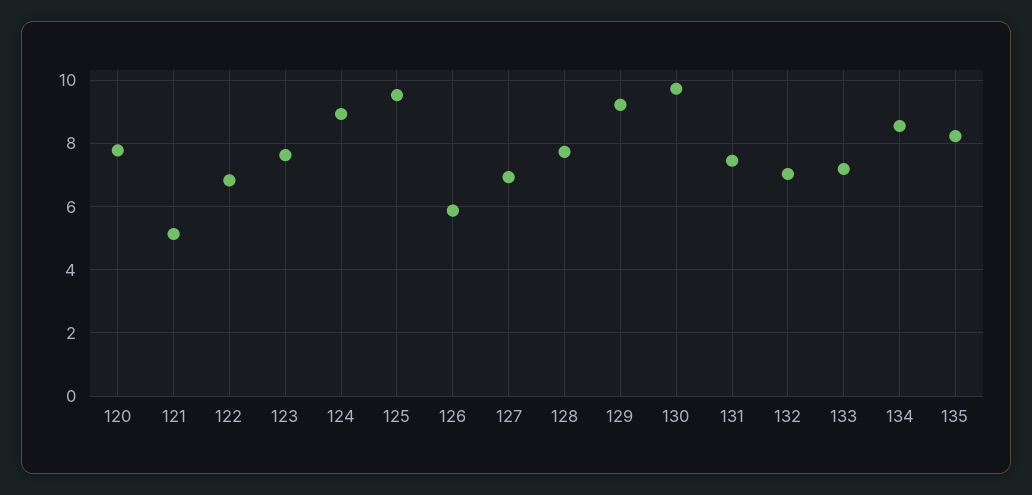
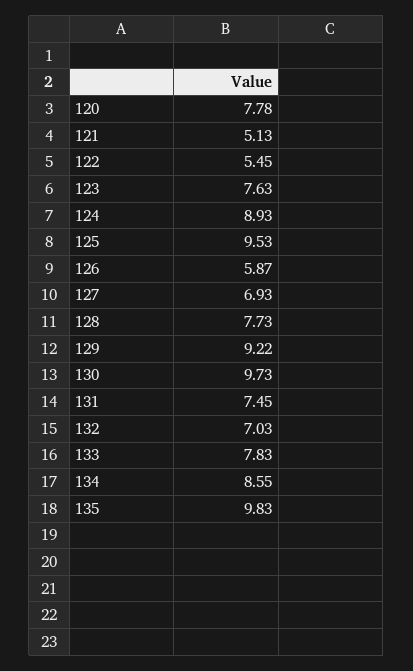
122: 6.8 -> 5.45
133: 7.2 -> 7.83
135: 8.2 -> 9.83

